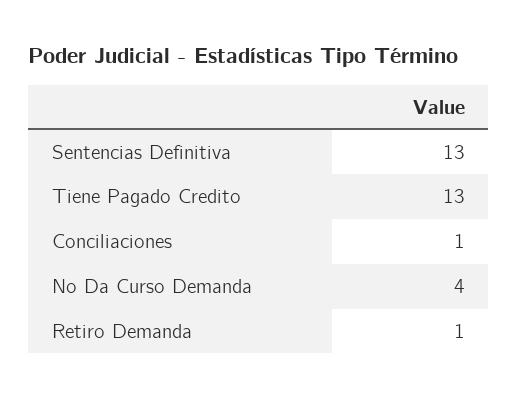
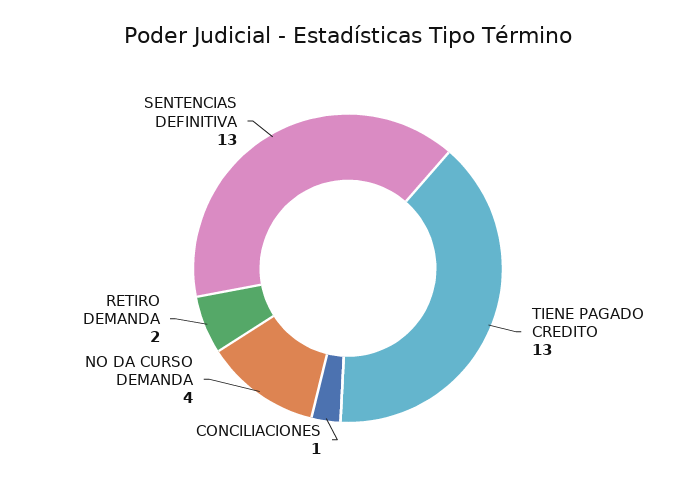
Retiro Demanda: 1 -> 2

